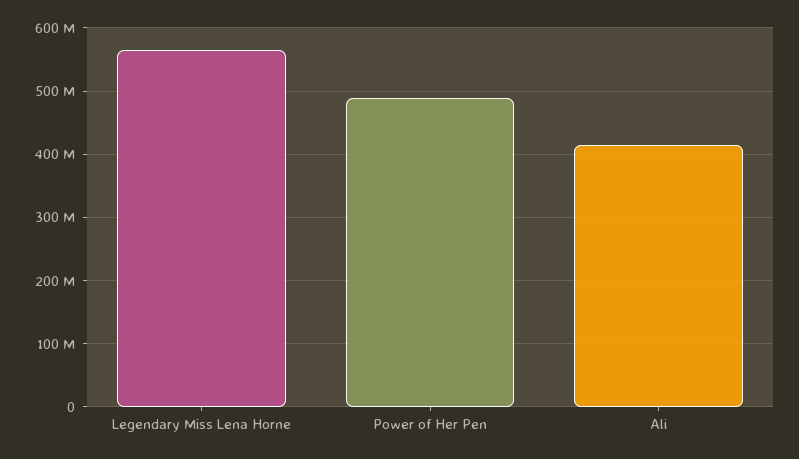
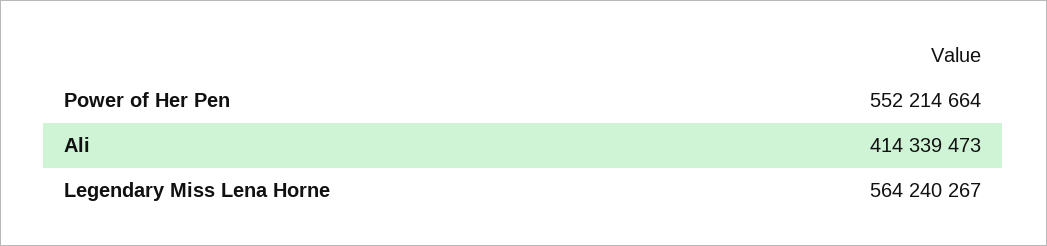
Power of Her Pen: 490000000 -> 552214664

